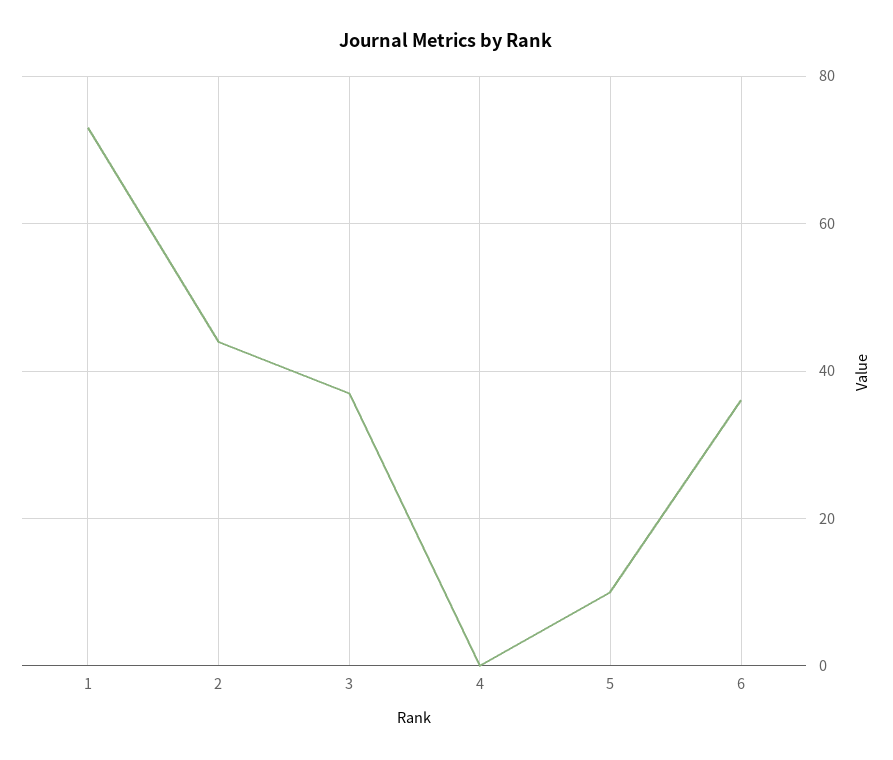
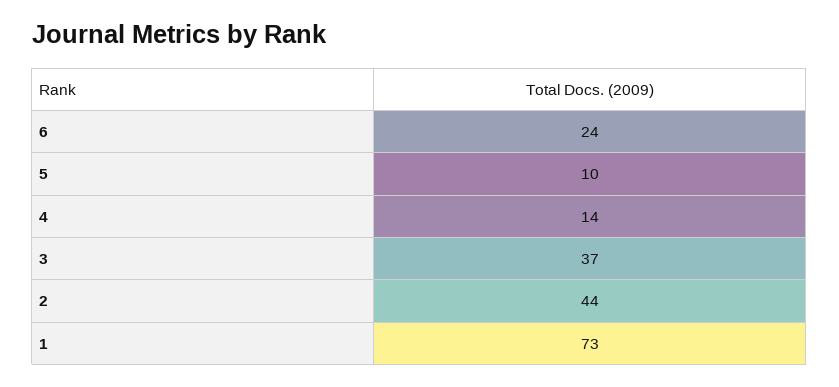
4: 0 -> 14
6: 35 -> 24

